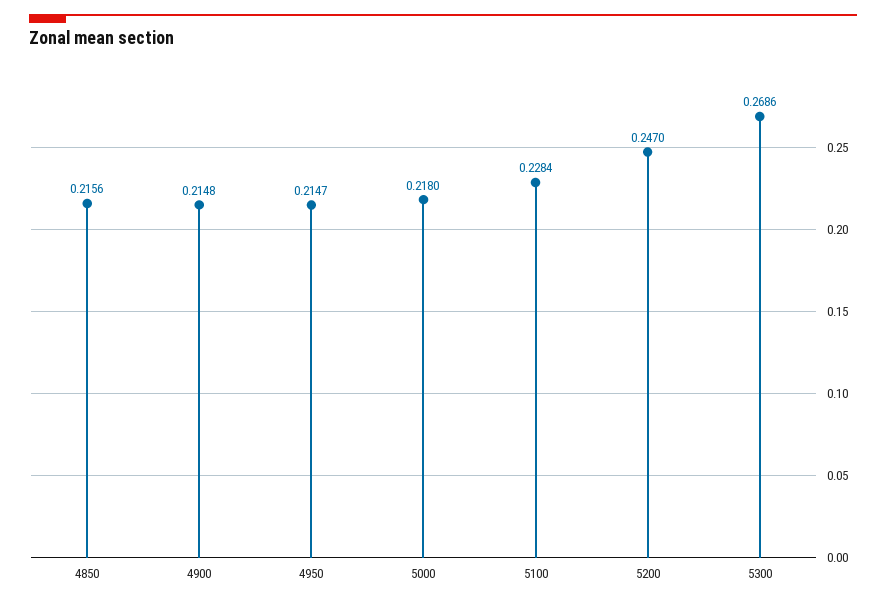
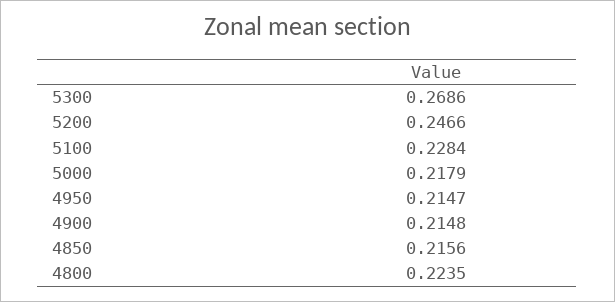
5000: 0.218 -> 0.2179
5200: 0.247 -> 0.2466
4800: none -> 0.2235

